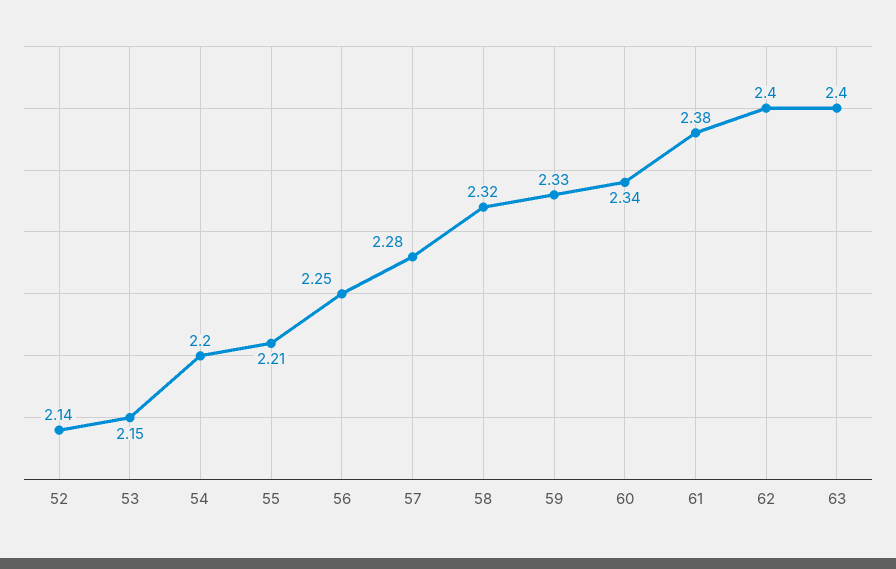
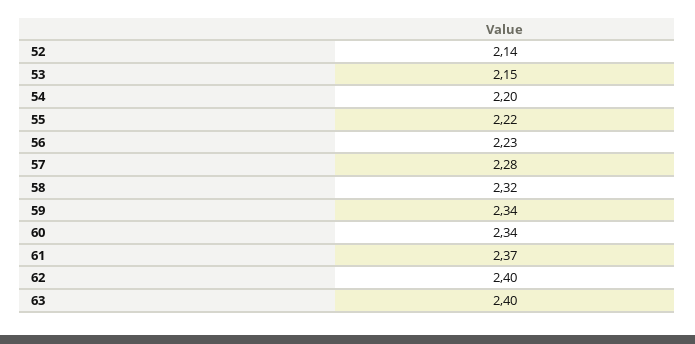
55: 2.21 -> 2.22
56: 2.25 -> 2.23
59: 2.33 -> 2.34
61: 2.38 -> 2.37

